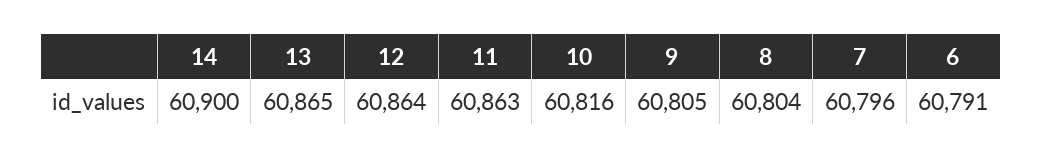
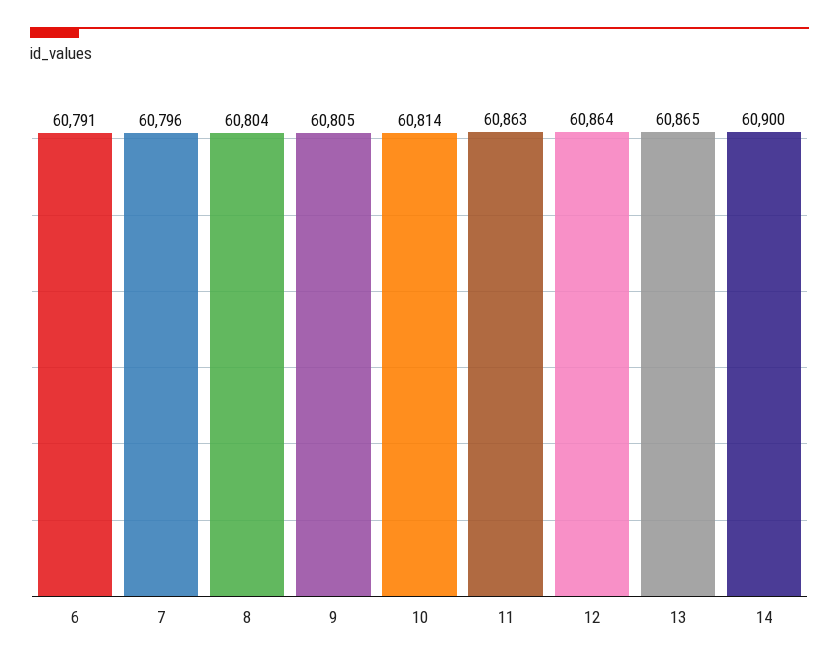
10: 60816 -> 60814

